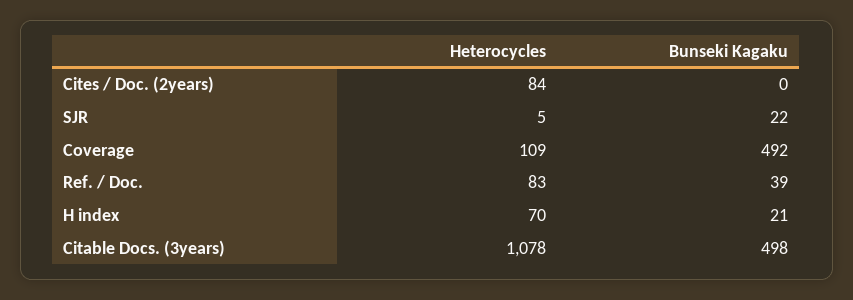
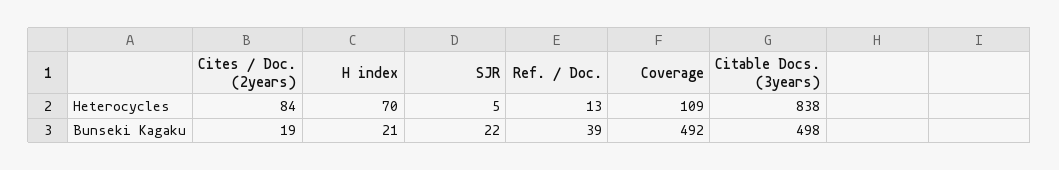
Bunseki Kagaku, Cites / Doc. (2years): 0 -> 19
Heterocycles, Ref. / Doc.: 83 -> 13
Heterocycles, Citable Docs. (3years): 1078 -> 838

